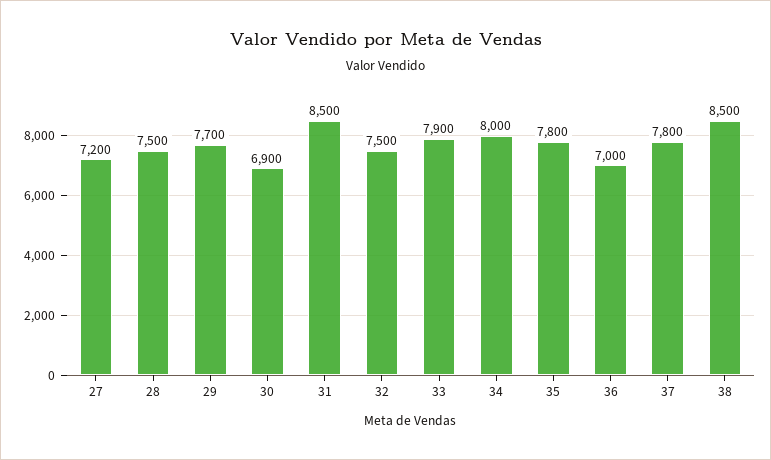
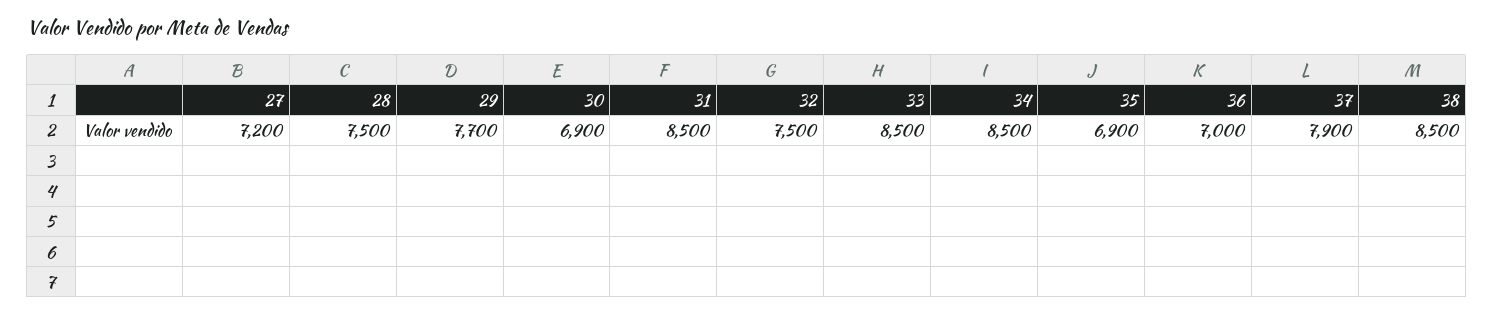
33: 7900 -> 8500
34: 8000 -> 8500
35: 7800 -> 6900
37: 7800 -> 7900

